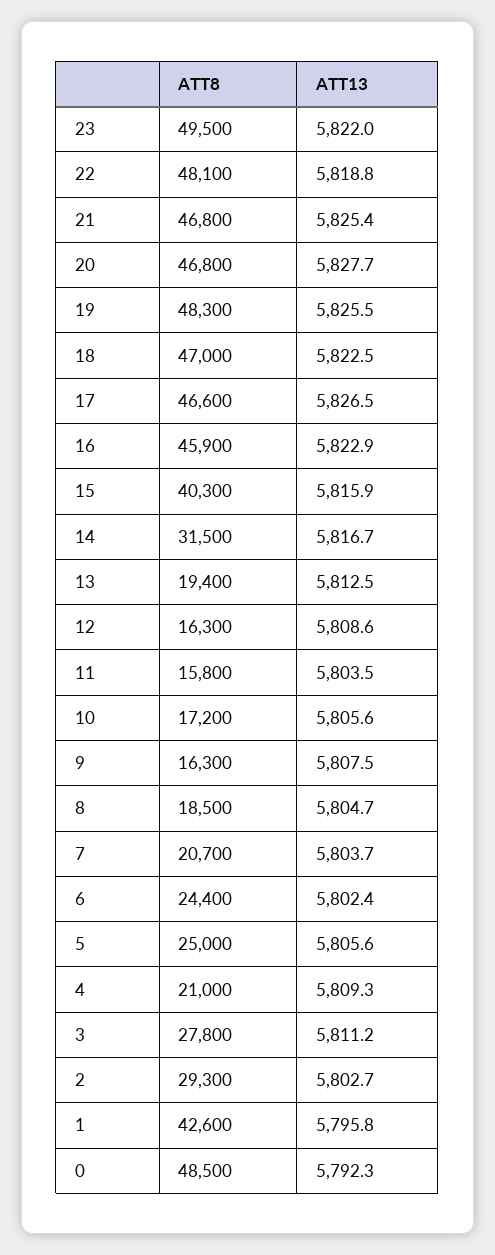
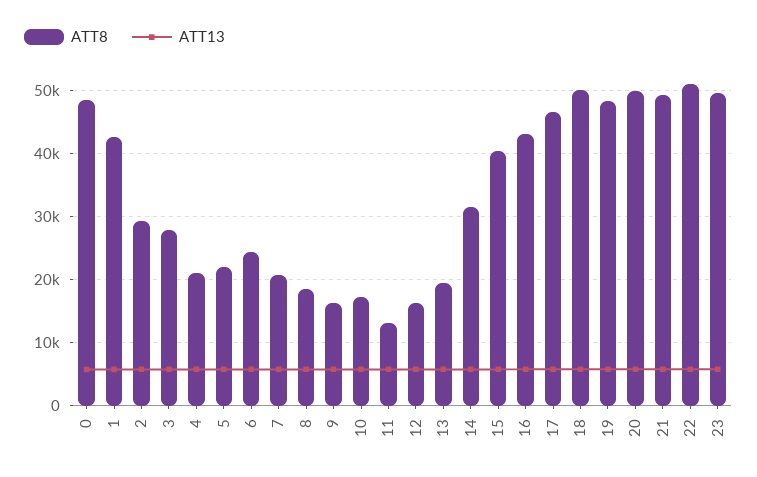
ATT8, 22: 48100 -> 51000
ATT8, 21: 46800 -> 49000
ATT8, 20: 46800 -> 50000
ATT8, 18: 47000 -> 50000
ATT8, 16: 45900 -> 43000
ATT8, 11: 15800 -> 13000
ATT8, 5: 25000 -> 22000

